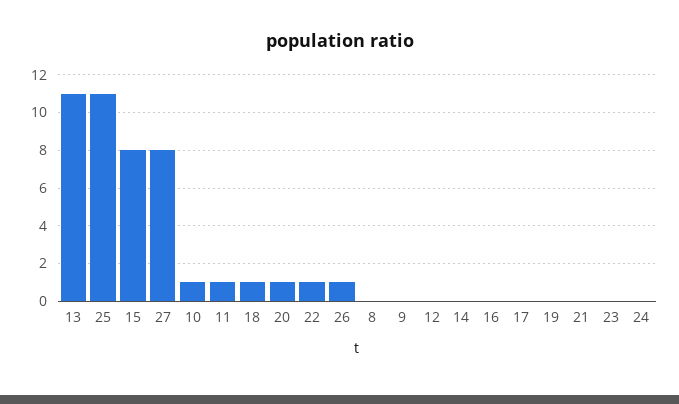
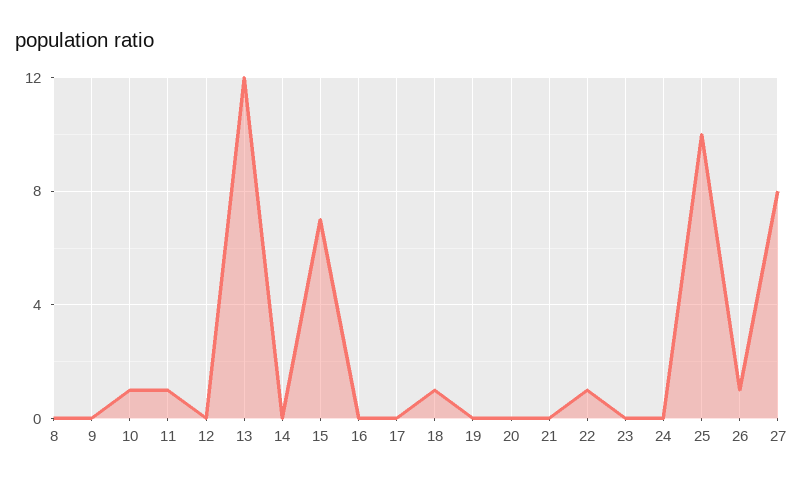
13: 11 -> 12
25: 11 -> 10
15: 8 -> 7
20: 1 -> 0

